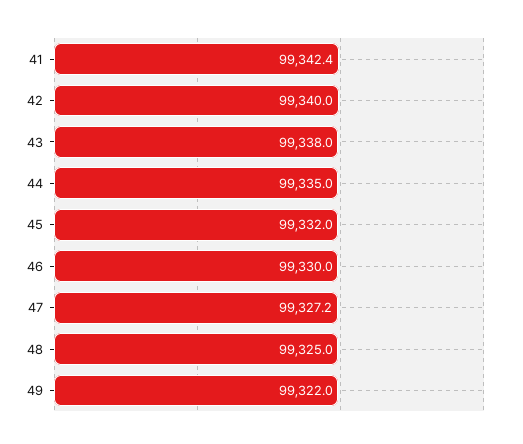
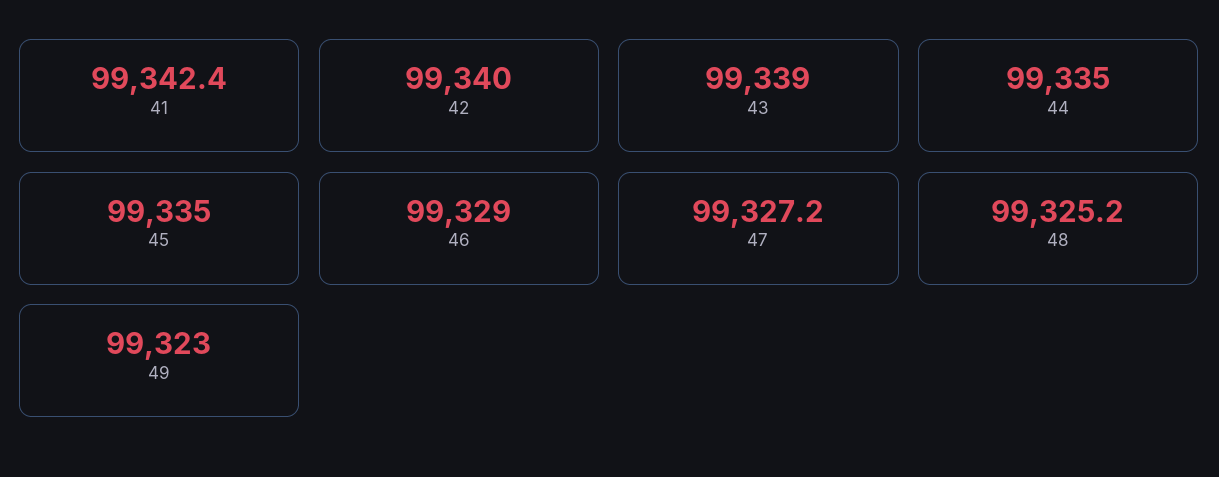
43: 99338 -> 99339
45: 99332 -> 99335
46: 99330 -> 99329
48: 99325 -> 99325.2
49: 99322 -> 99323

